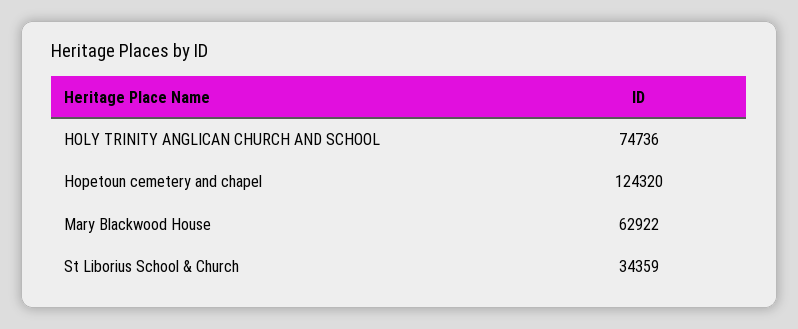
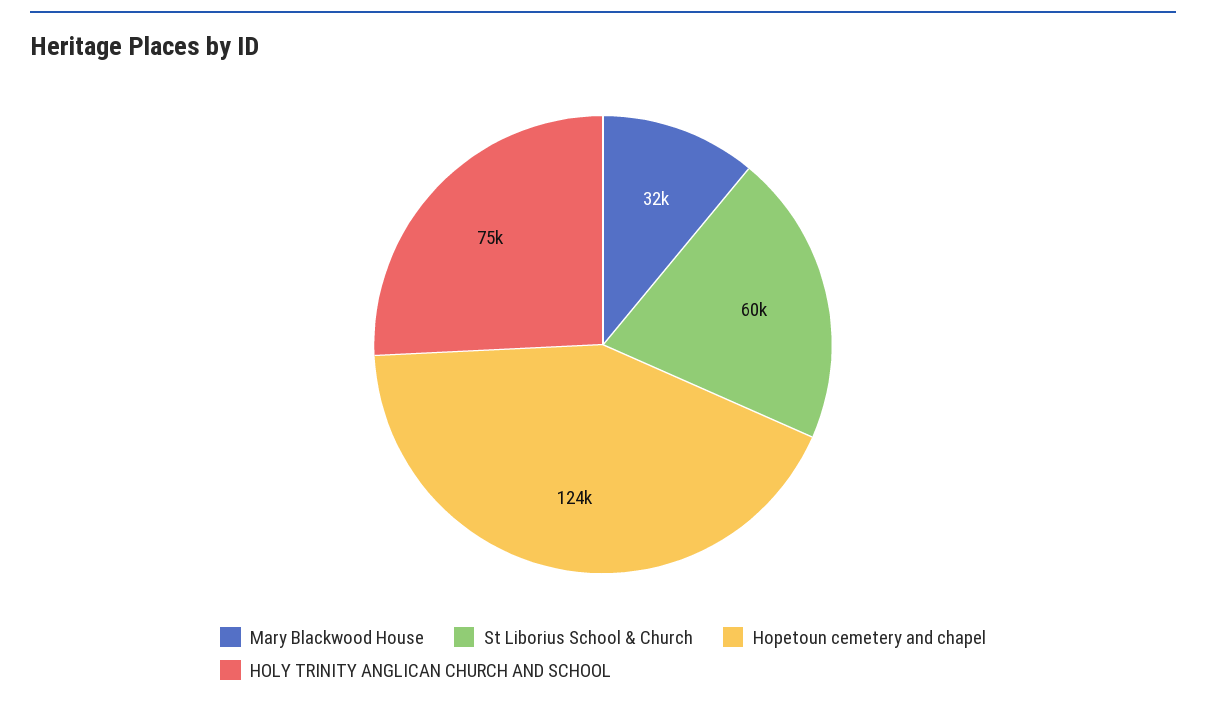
Mary Blackwood House: 62922 -> 32000
St Liborius School & Church: 34359 -> 60000

